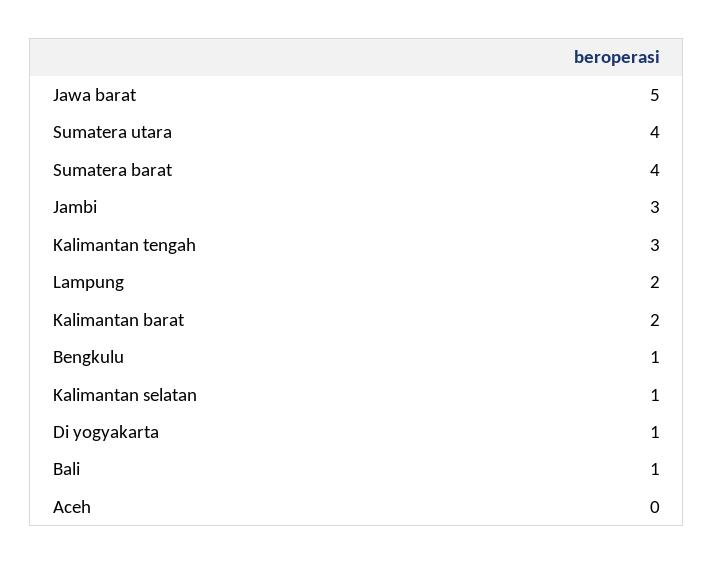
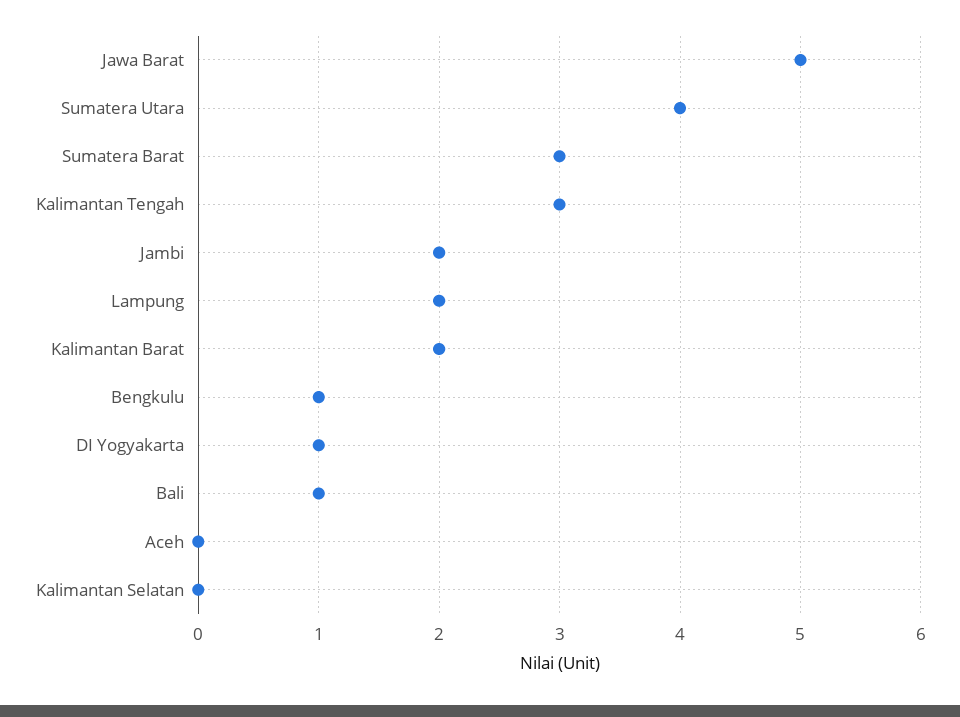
Sumatera barat: 4 -> 3
Jambi: 3 -> 2
Kalimantan selatan: 1 -> 0

